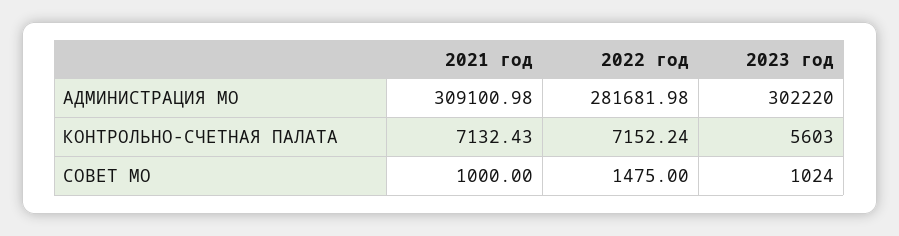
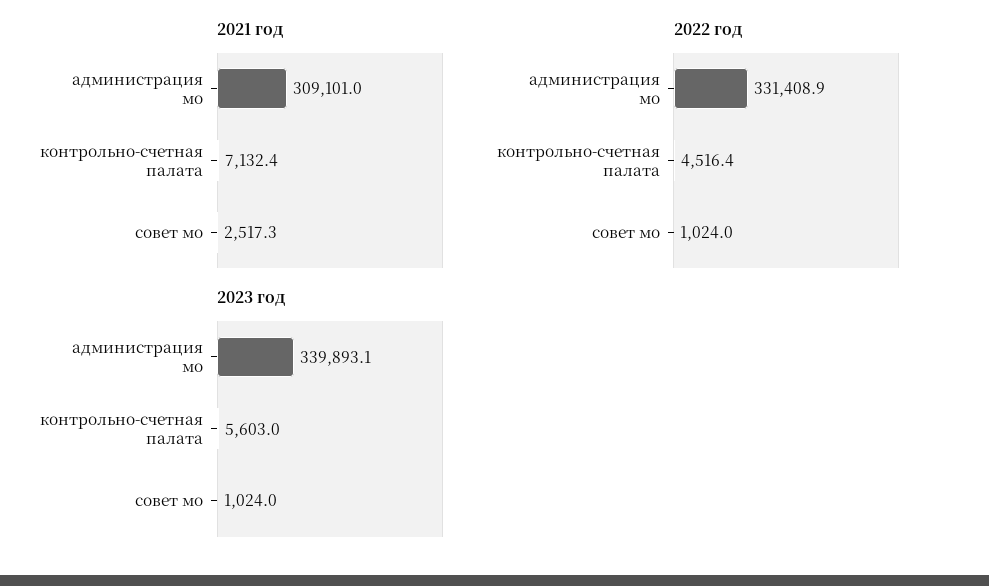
2022 год, АДМИНИСТРАЦИЯ МО: 281681.98 -> 331408.9
2023 год, АДМИНИСТРАЦИЯ МО: 302220 -> 339893.1
2022 год, КОНТРОЛЬНО-СЧЕТНАЯ ПАЛАТА: 7152.24 -> 4516.4
2021 год, СОВЕТ МО: 1000 -> 2517.3
2022 год, СОВЕТ МО: 1475 -> 1024

